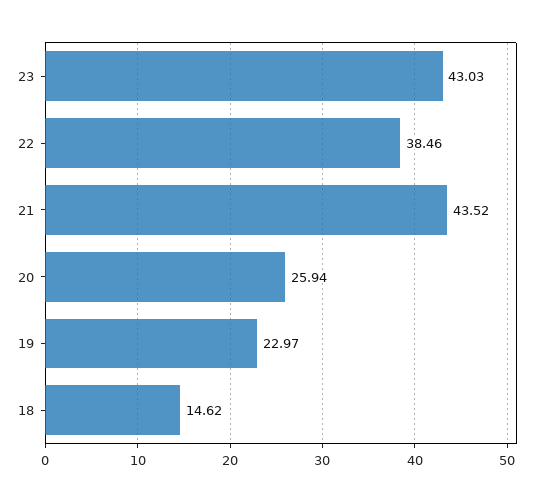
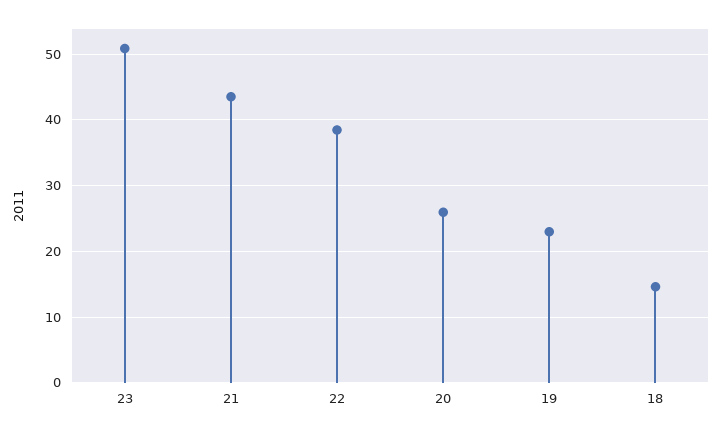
23: 43.03 -> 51

